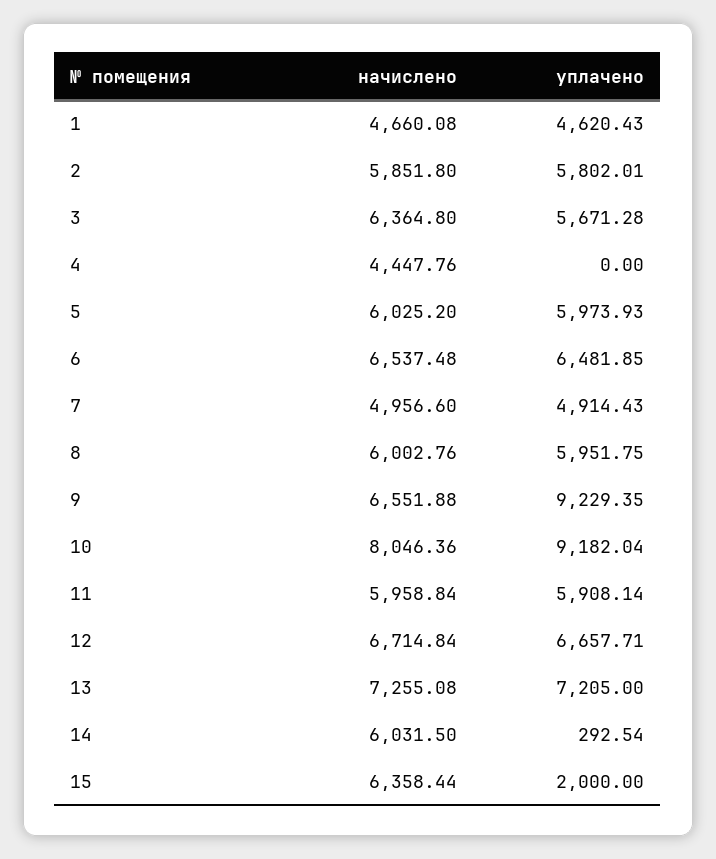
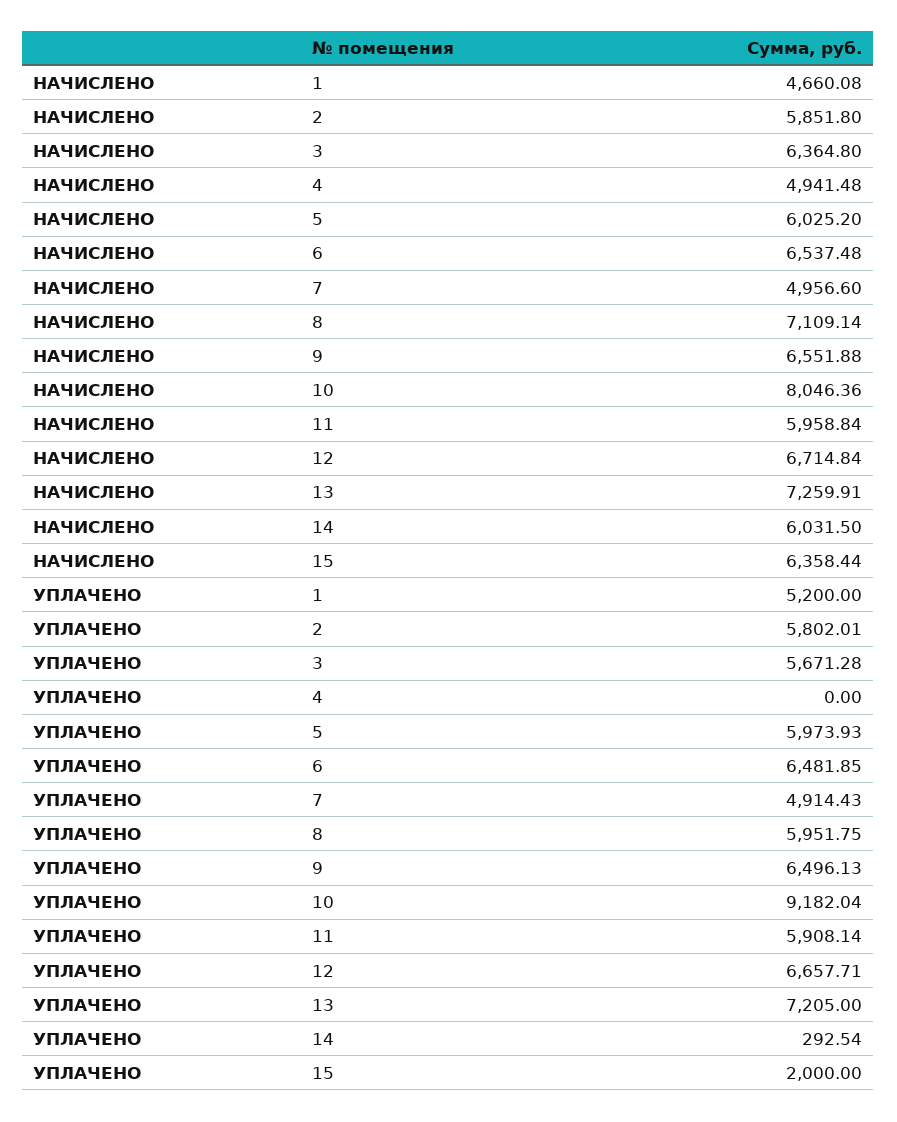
уплачено, 1: 4620.43 -> 5200
начислено, 4: 4447.76 -> 4941.48
начислено, 8: 6002.76 -> 7109.14
уплачено, 9: 9229.35 -> 6496.13
начислено, 13: 7255.08 -> 7259.91

